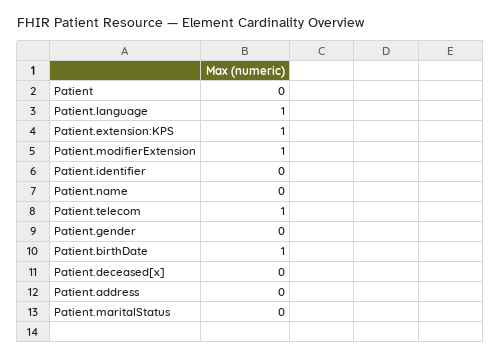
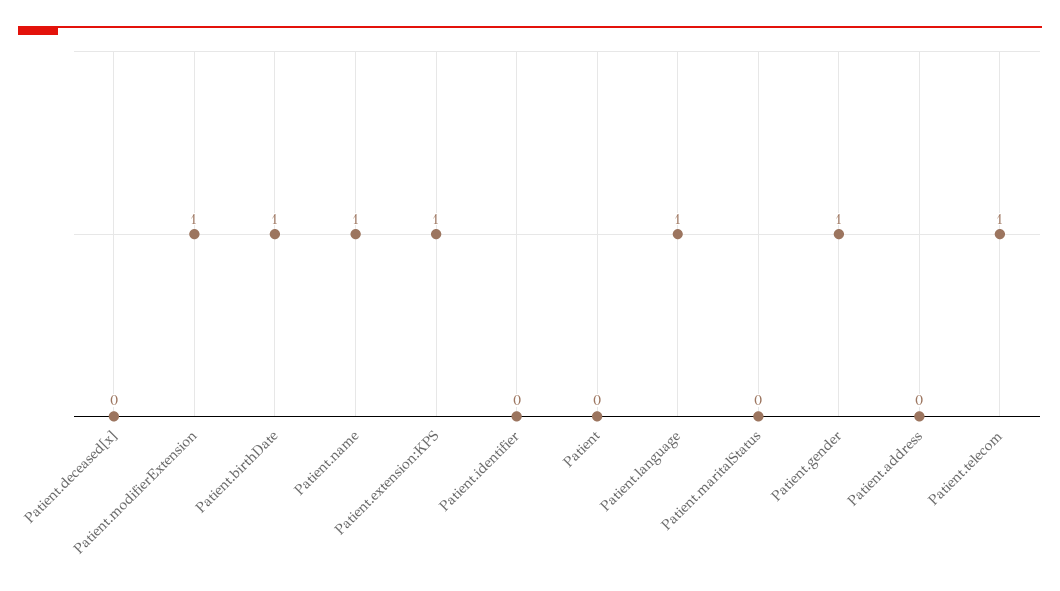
Patient.name: 0 -> 1
Patient.gender: 0 -> 1

